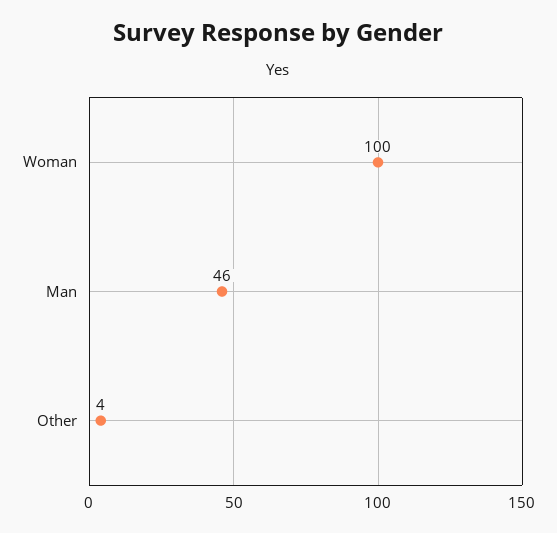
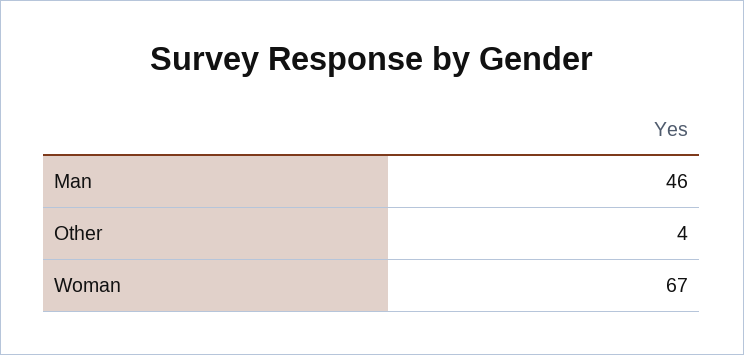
Woman: 100 -> 67

